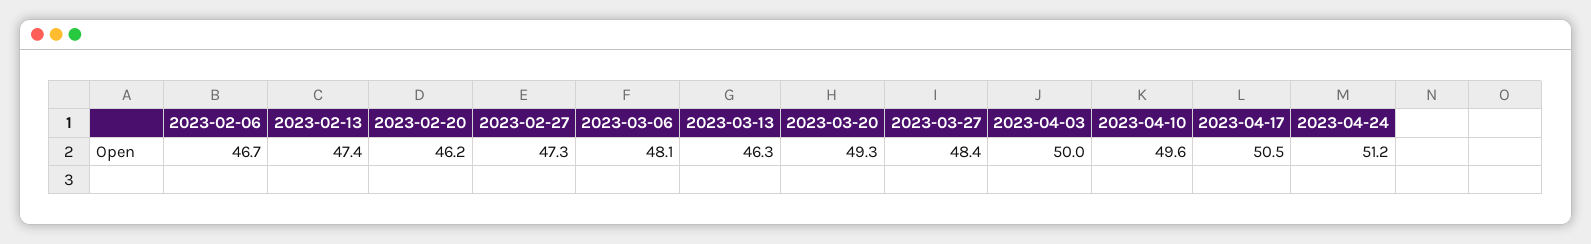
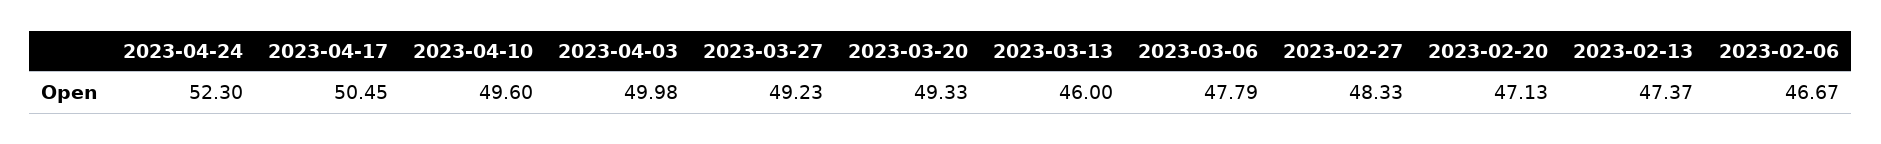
2023-02-20: 46.2 -> 47.13
2023-02-27: 47.3 -> 48.33
2023-03-06: 48.1 -> 47.79
2023-03-13: 46.3 -> 46
2023-03-27: 48.4 -> 49.23
2023-04-24: 51.2 -> 52.3

